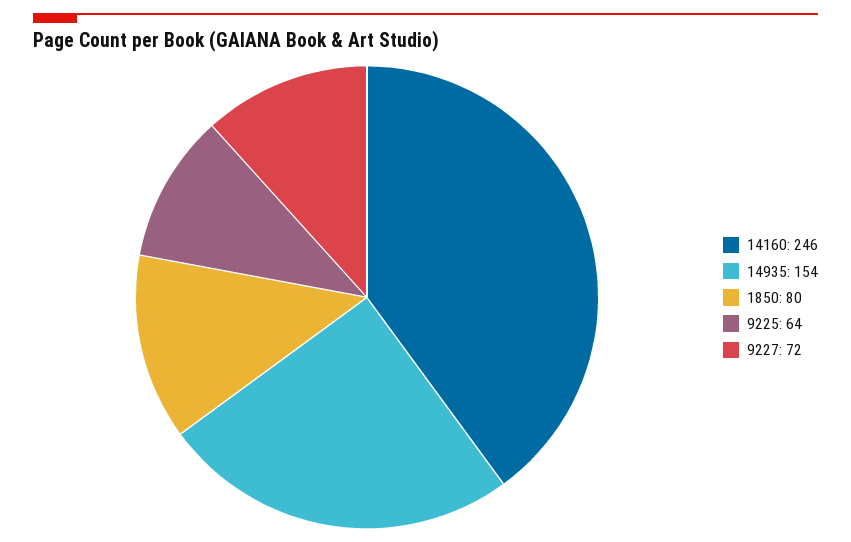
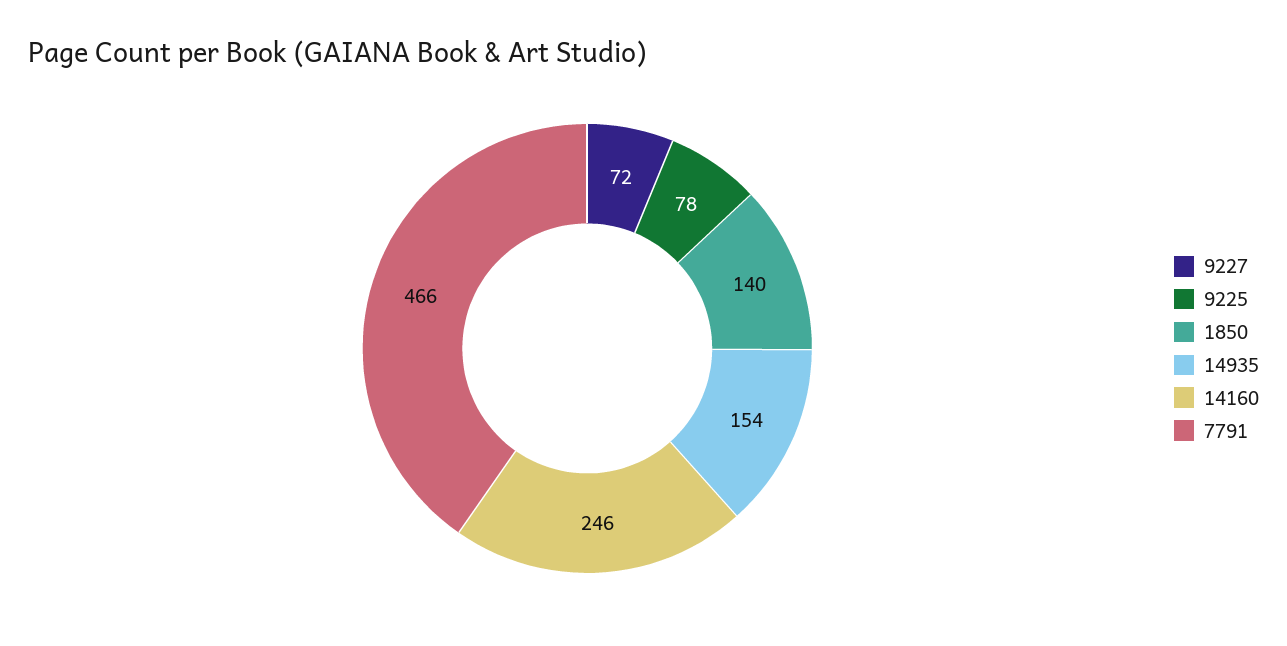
1850: 80 -> 140
9225: 64 -> 78
7791: none -> 466

